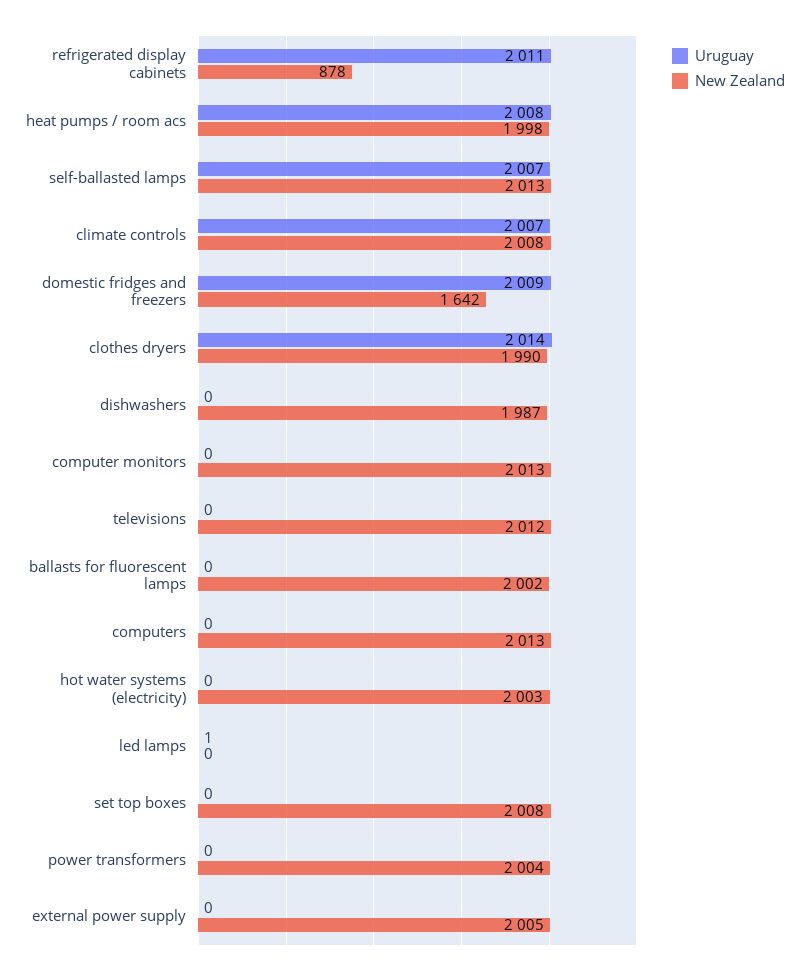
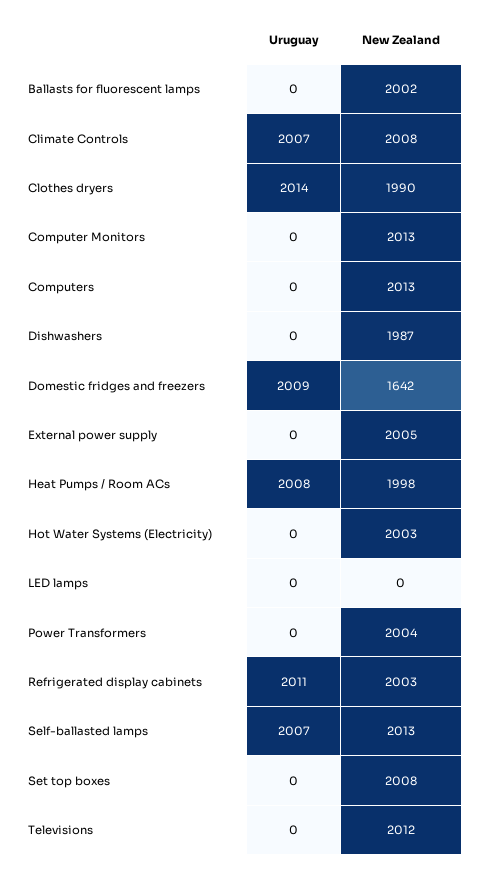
New Zealand, refrigerated display cabinets: 878 -> 2003
Uruguay, led lamps: 1 -> 0

